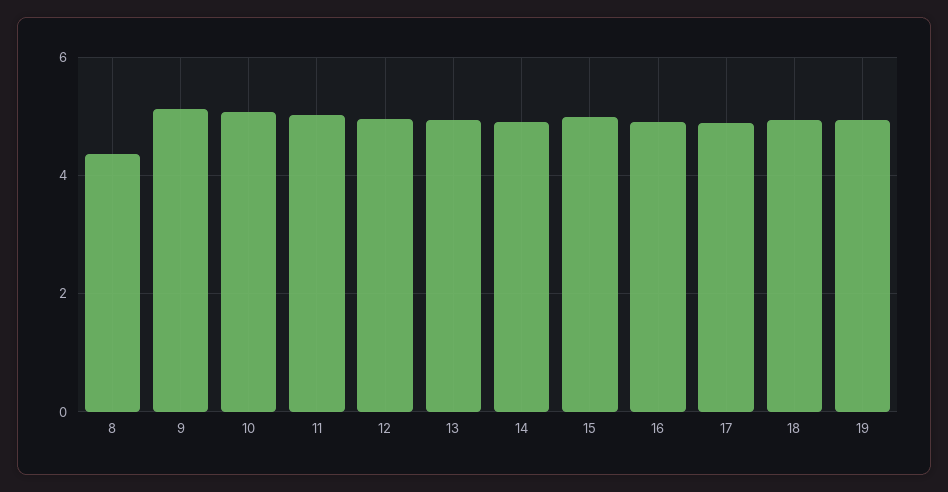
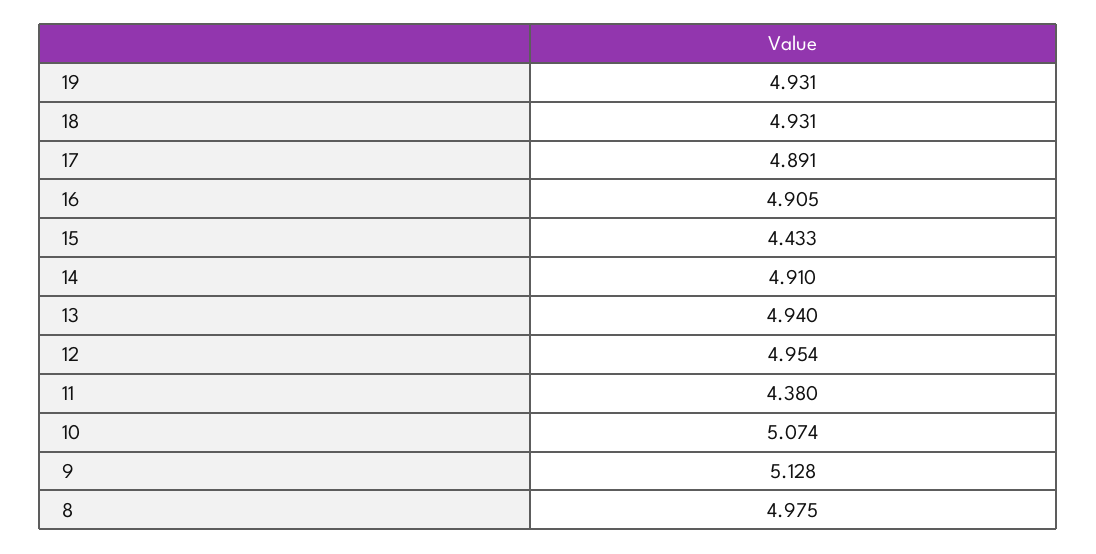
8: 4.4 -> 4.975
11: 5 -> 4.38
15: 5 -> 4.433

